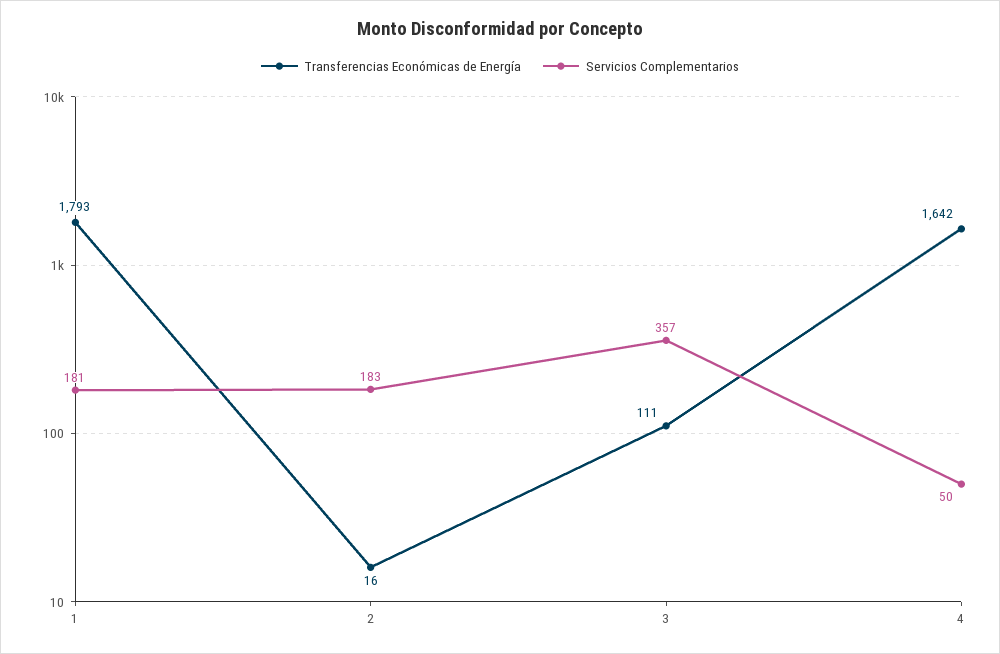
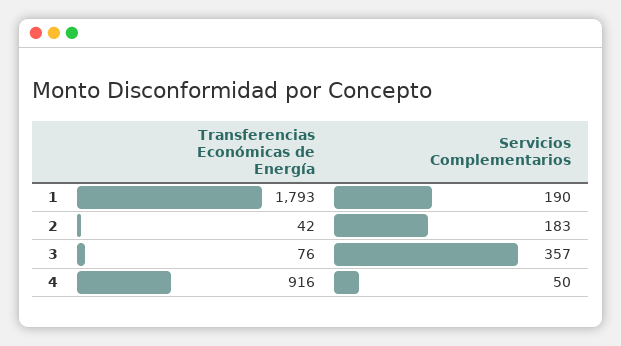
Servicios Complementarios, 1: 181 -> 190
Transferencias Económicas de Energía, 2: 16 -> 42
Transferencias Económicas de Energía, 3: 111 -> 76
Transferencias Económicas de Energía, 4: 1642 -> 916

